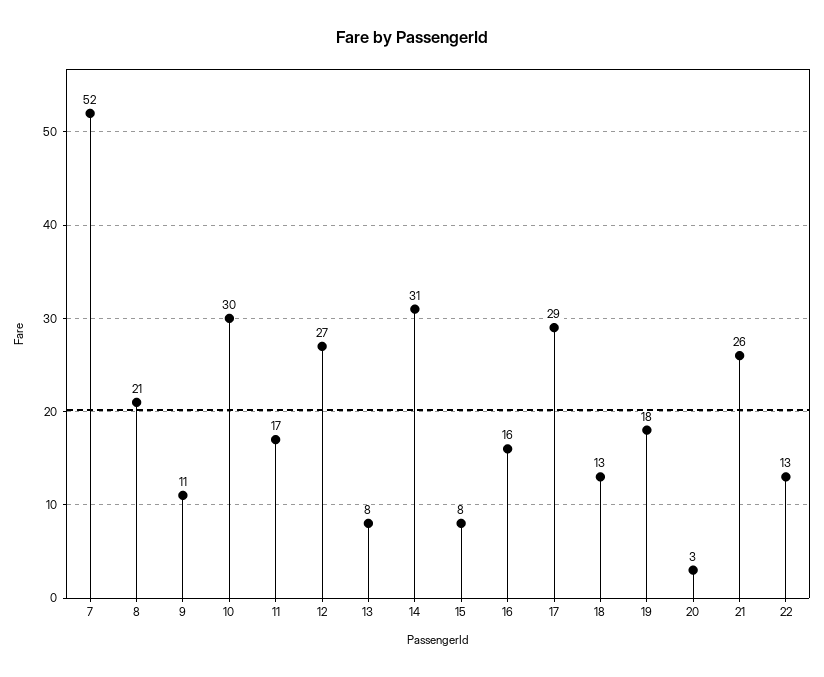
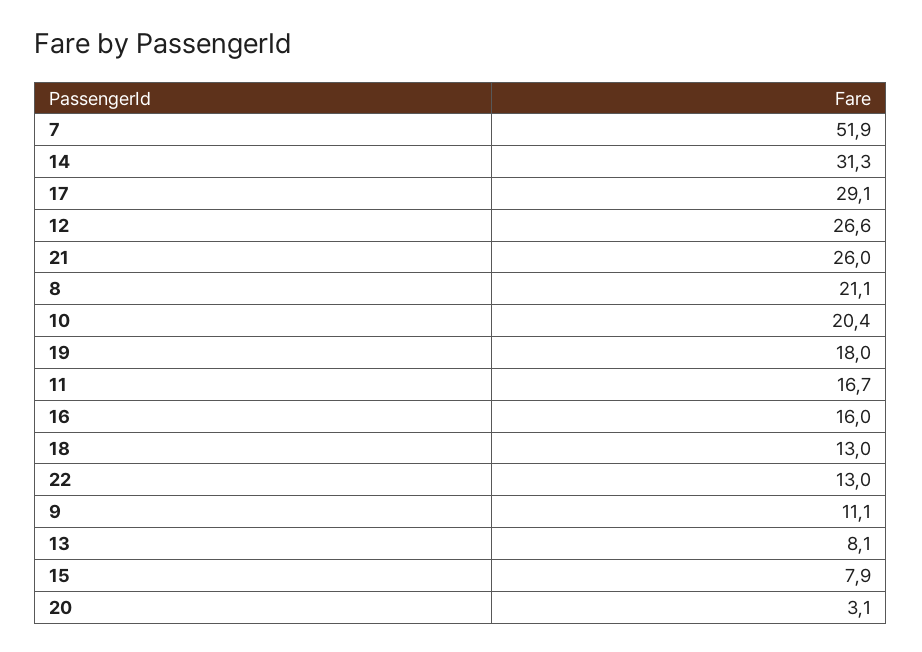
10: 30 -> 20.4

